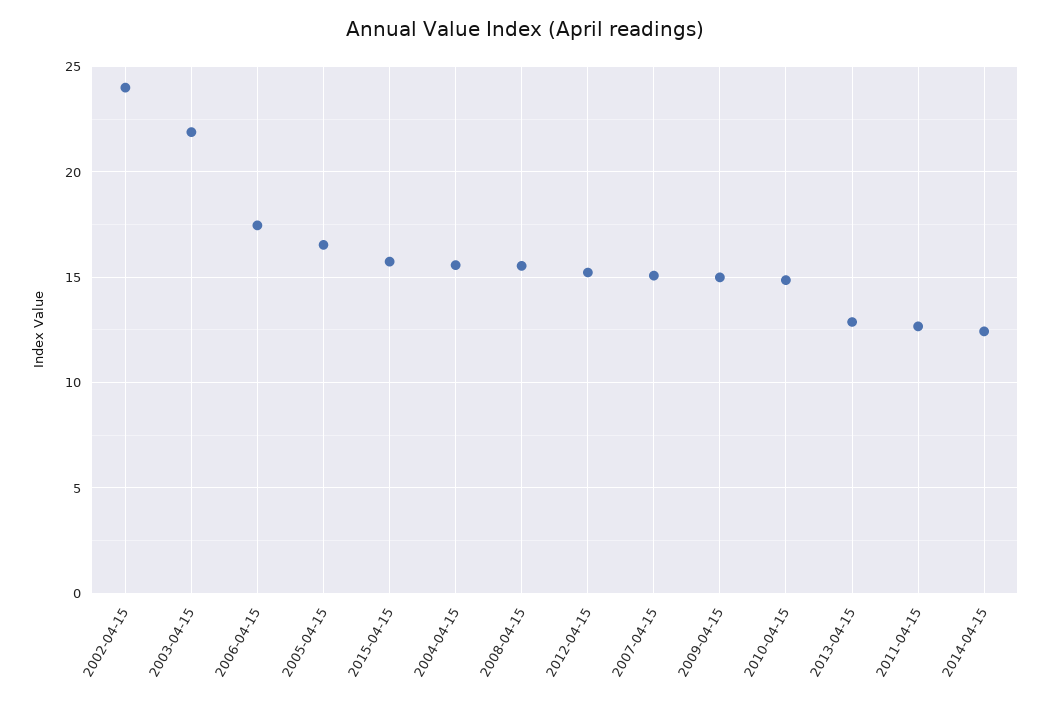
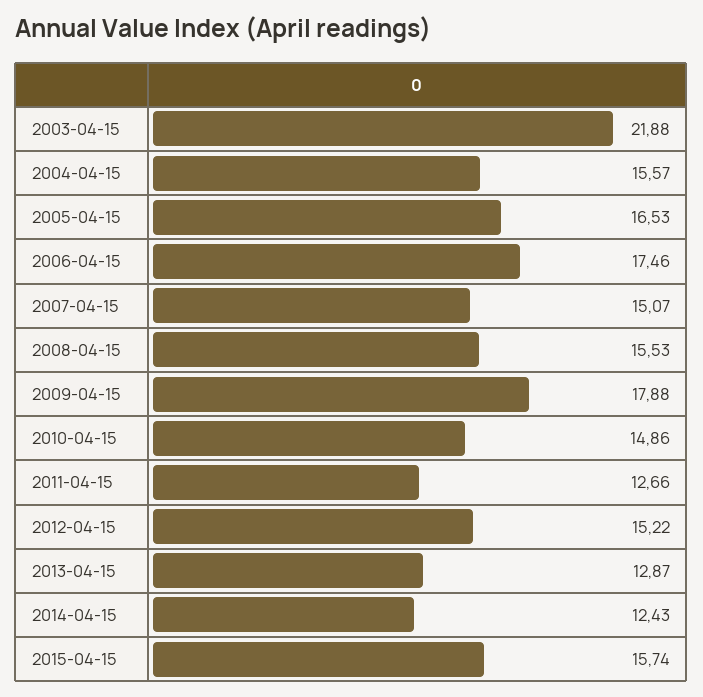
2002-04-15: 24 -> none
2009-04-15: 15 -> 17.88

